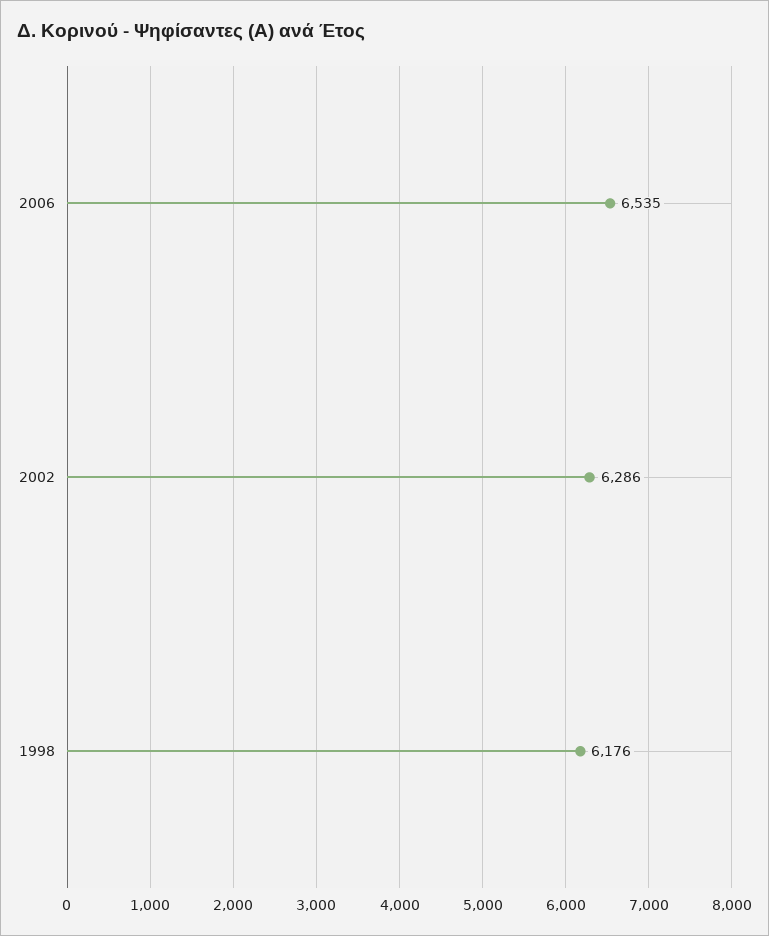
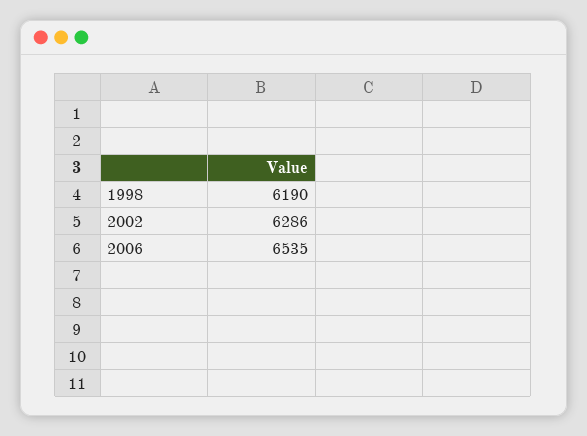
1998: 6176 -> 6190

